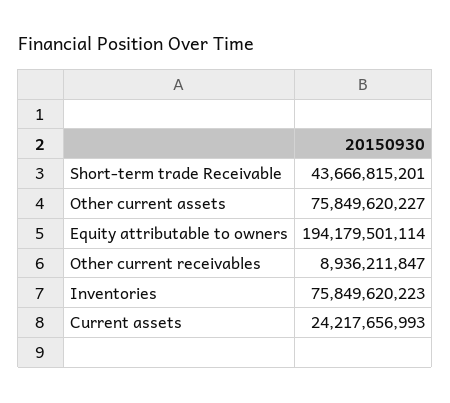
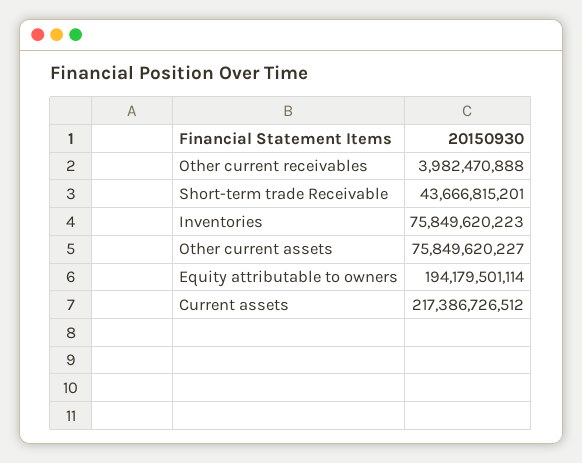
Other current receivables: 8936211847 -> 3982470888
Current assets: 24217656993 -> 217386726512

